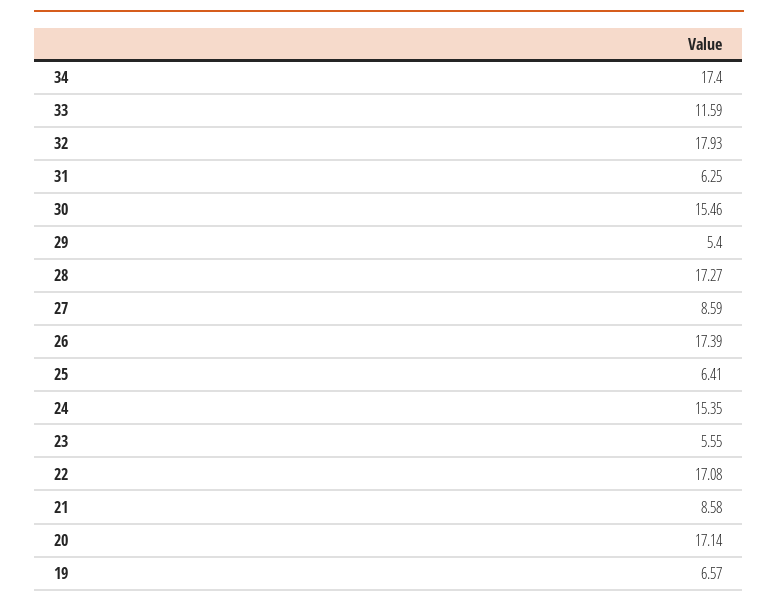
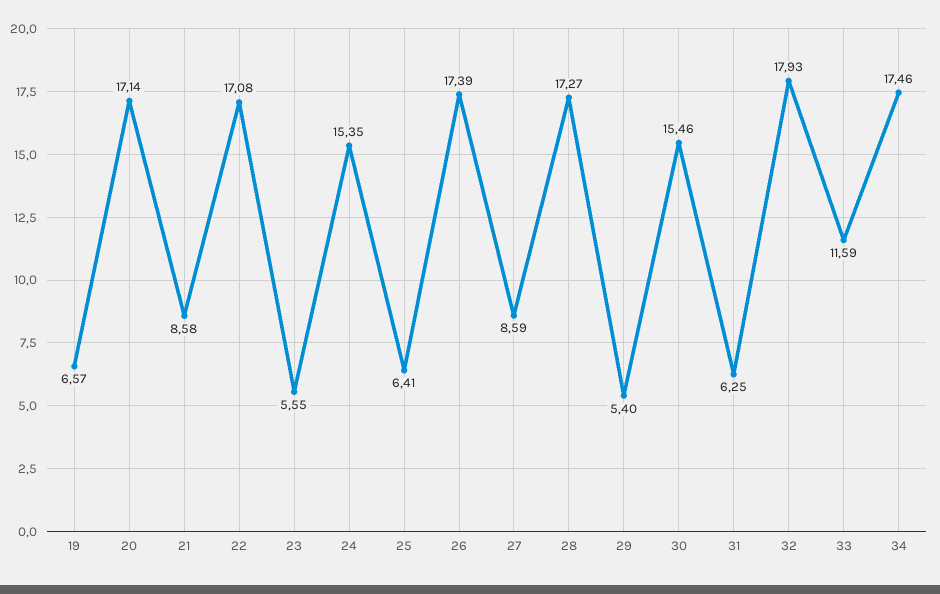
34: 17.4 -> 17.46

